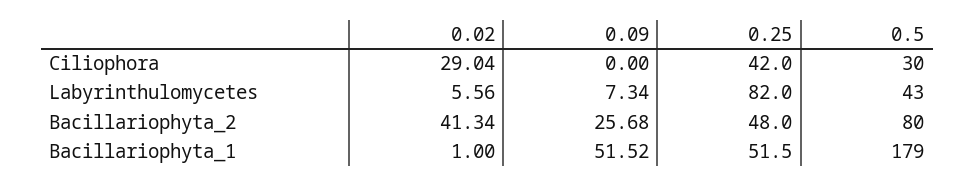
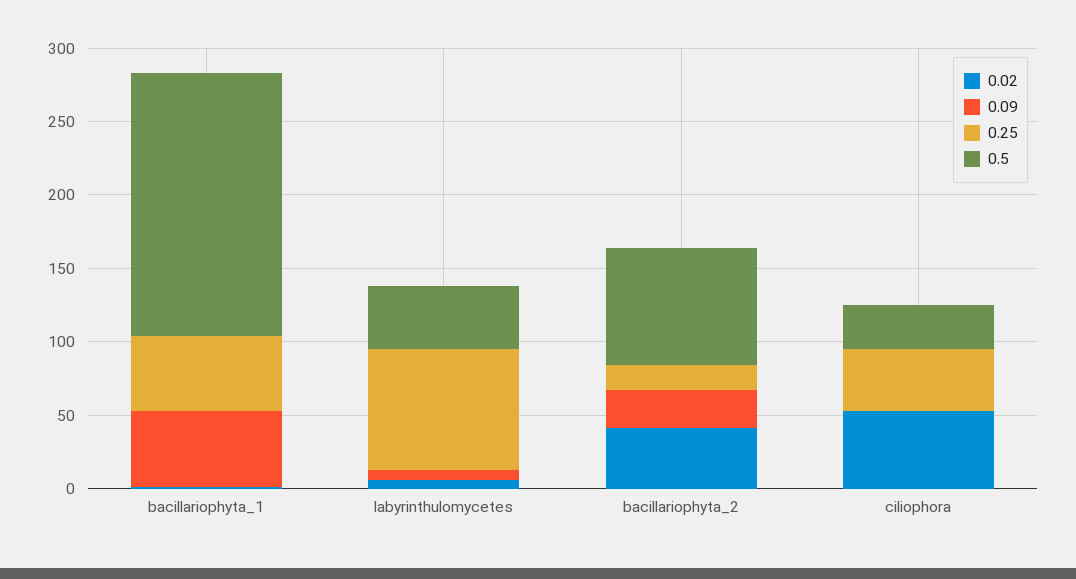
0.02, Ciliophora: 29.04 -> 50
0.25, Bacillariophyta_2: 48 -> 20

